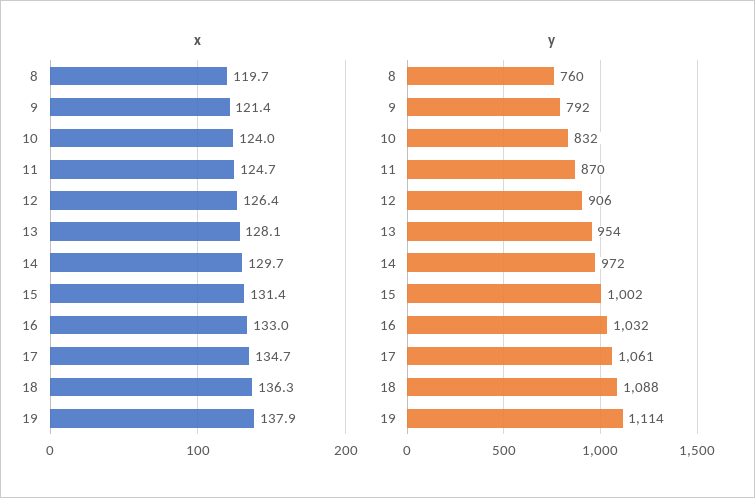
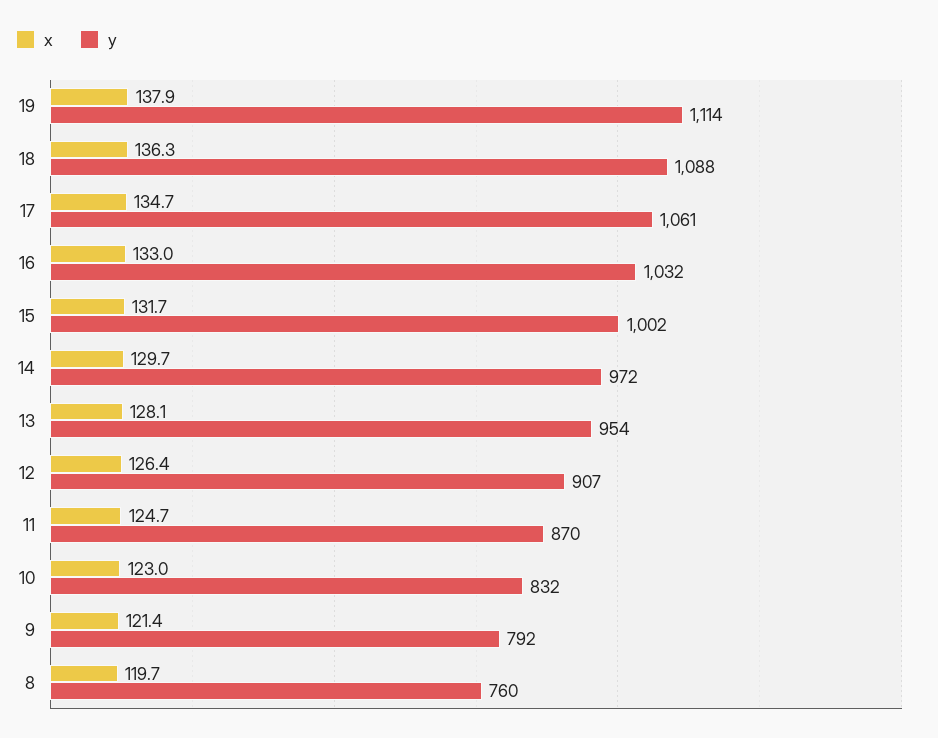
x, 10: 124 -> 123
x, 15: 131.4 -> 131.7
y, 12: 906 -> 907

